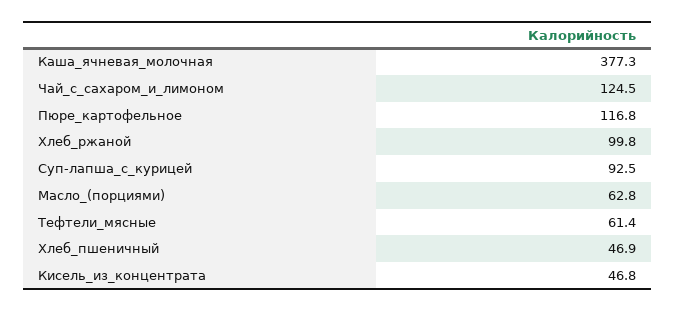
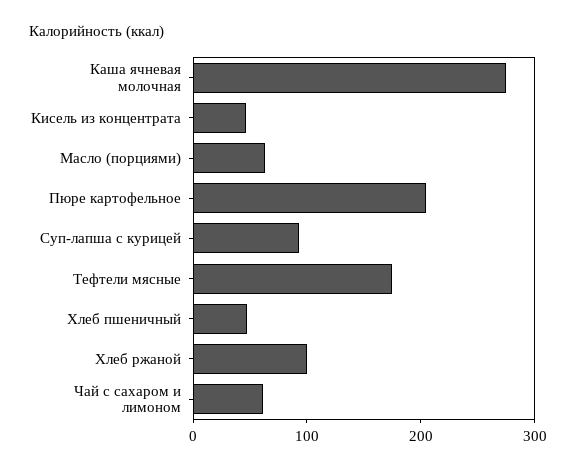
Каша_ячневая_молочная: 377.3 -> 280
Чай_с_сахаром_и_лимоном: 124.5 -> 60
Пюре_картофельное: 116.8 -> 200
Тефтели_мясные: 61.4 -> 180

